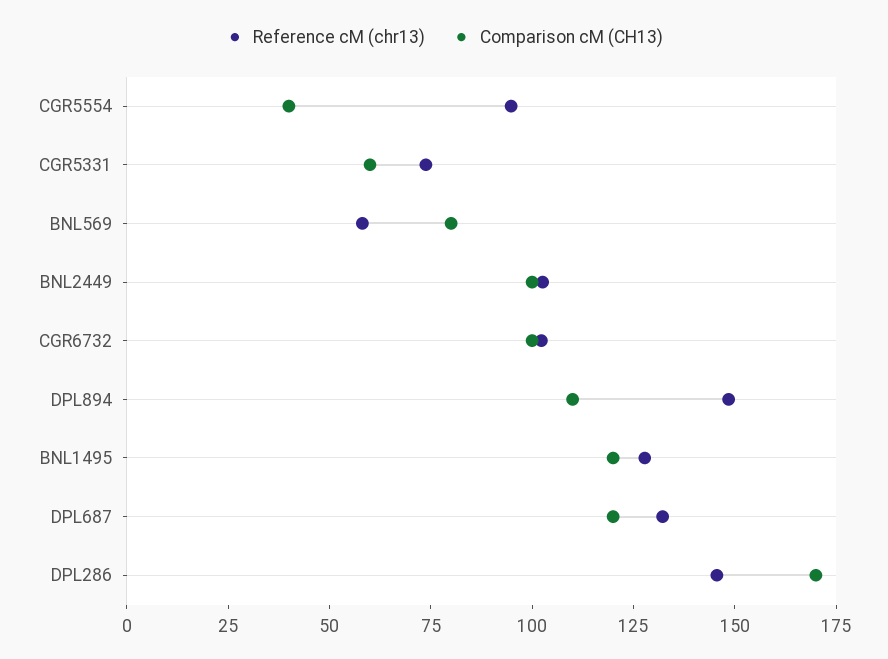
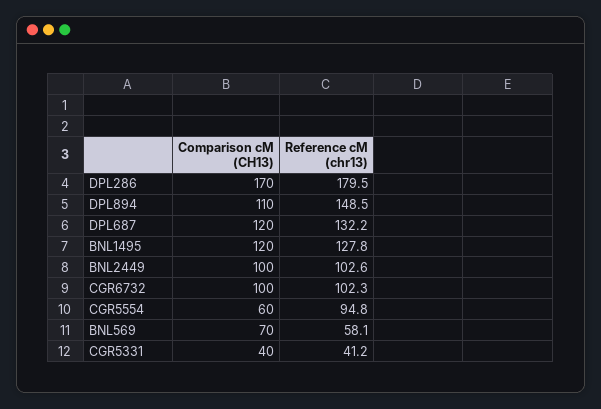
Comparison cM (CH13), CGR5554: 40 -> 60
Reference cM (chr13), CGR5331: 75 -> 41.2
Comparison cM (CH13), CGR5331: 60 -> 40
Comparison cM (CH13), BNL569: 80 -> 70
Reference cM (chr13), DPL286: 145 -> 179.5

